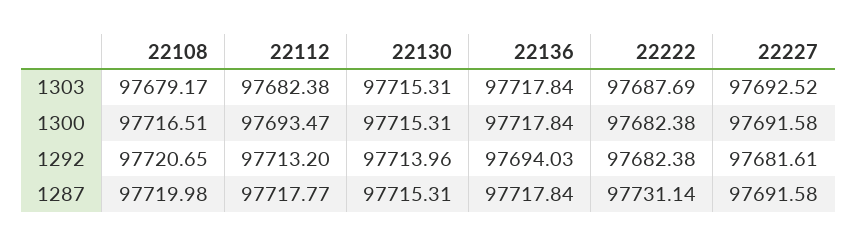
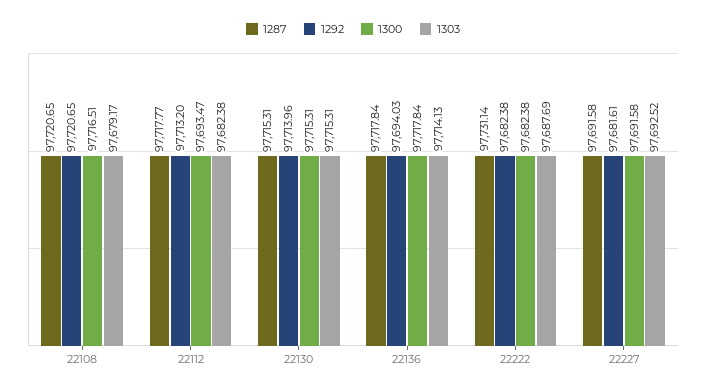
1303, 22136: 97717.84 -> 97714.13
1287, 22108: 97719.98 -> 97720.65

